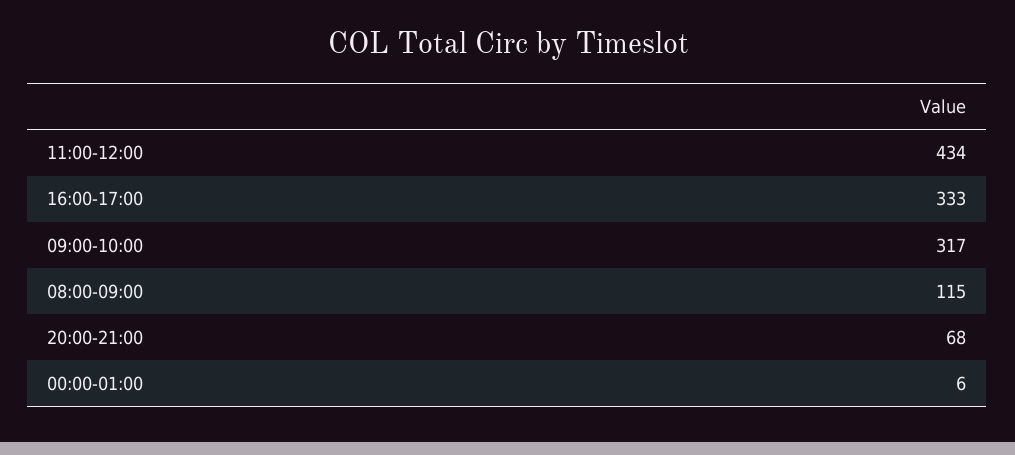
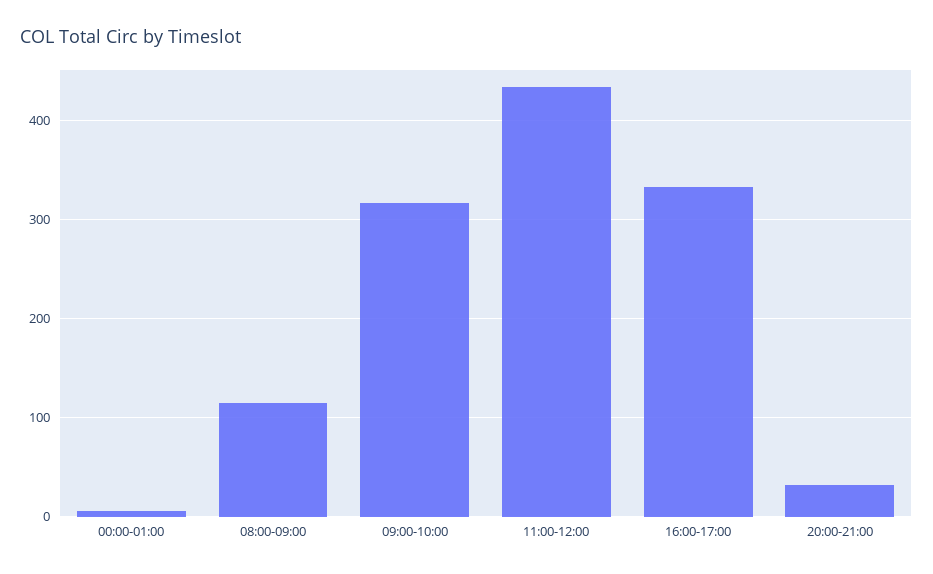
20:00-21:00: 68 -> 30

